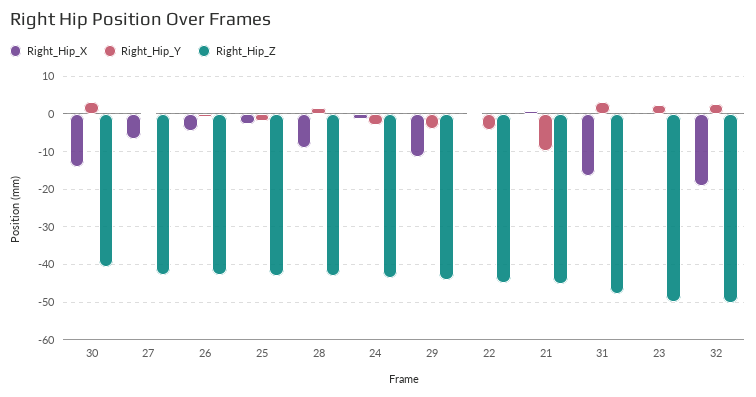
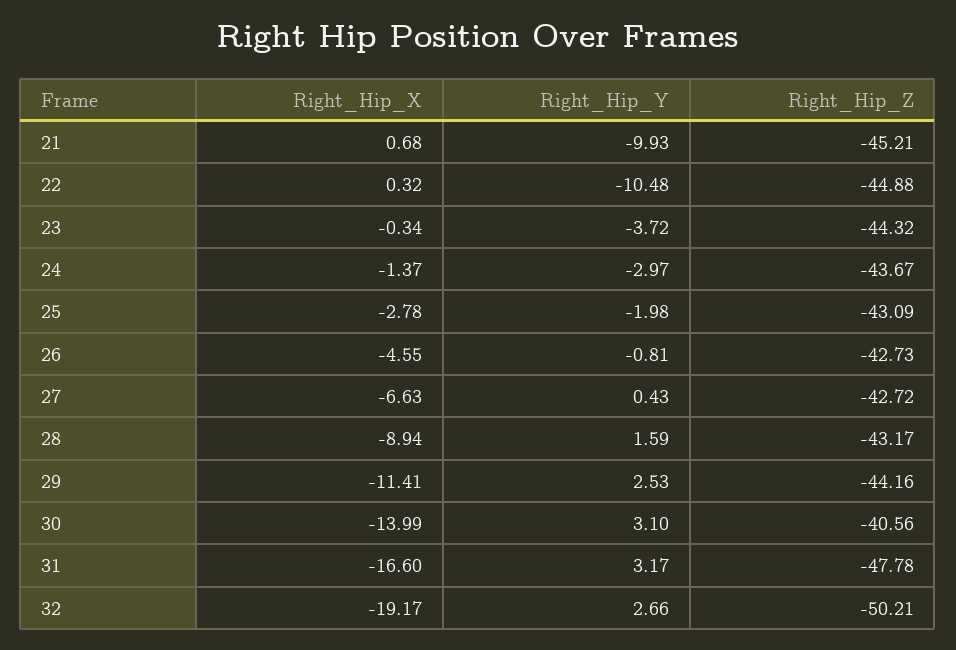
Right_Hip_Y, 29: -4 -> 2.53
Right_Hip_Y, 22: -4 -> -10.48
Right_Hip_Y, 23: 2 -> -3.72
Right_Hip_Z, 23: -50 -> -44.32

